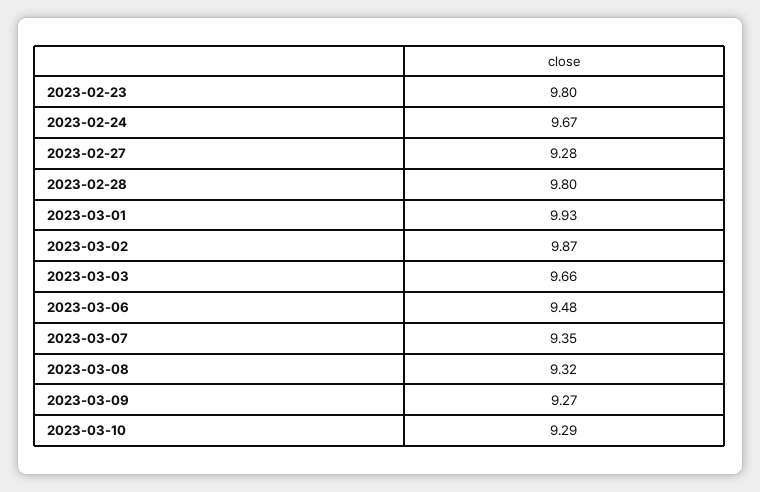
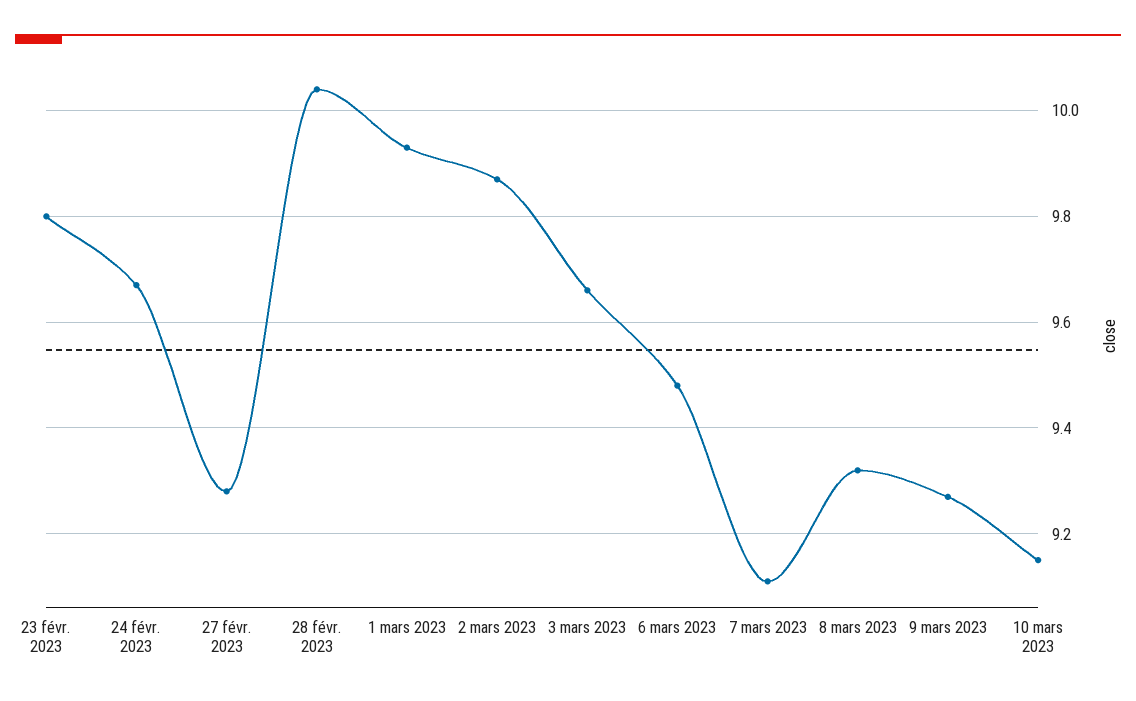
2023-02-28: 9.8 -> 10.05
2023-03-07: 9.35 -> 9.1
2023-03-10: 9.29 -> 9.15

